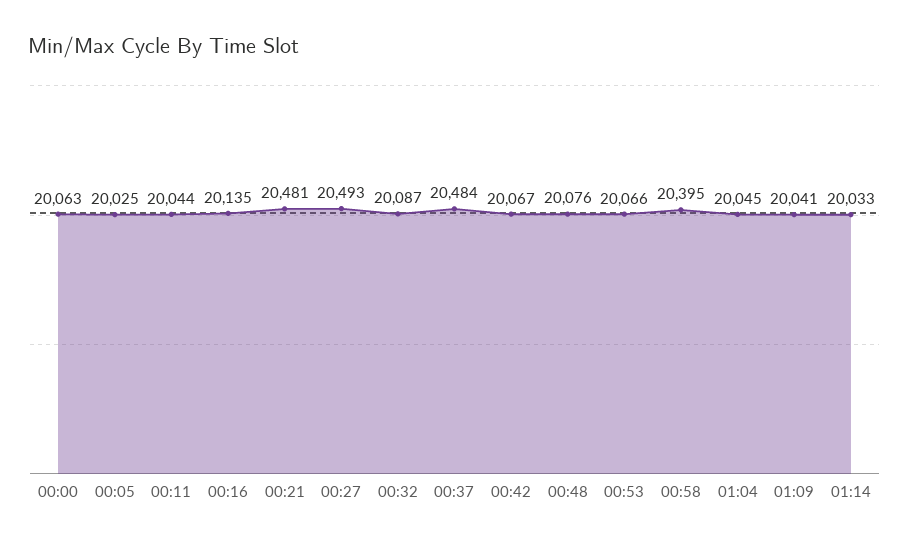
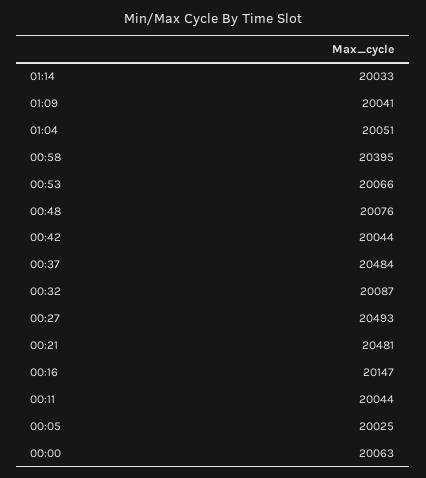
00:16: 20135 -> 20147
00:42: 20067 -> 20044
01:04: 20045 -> 20051

